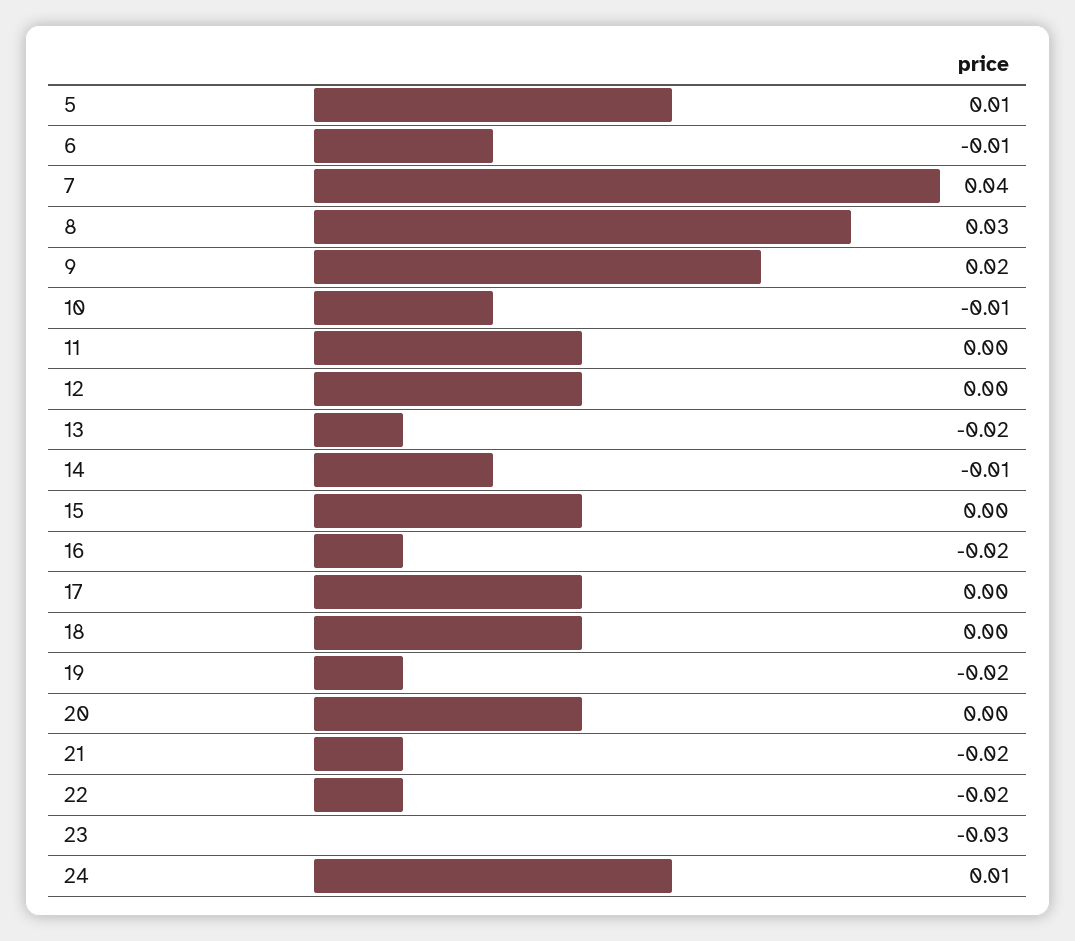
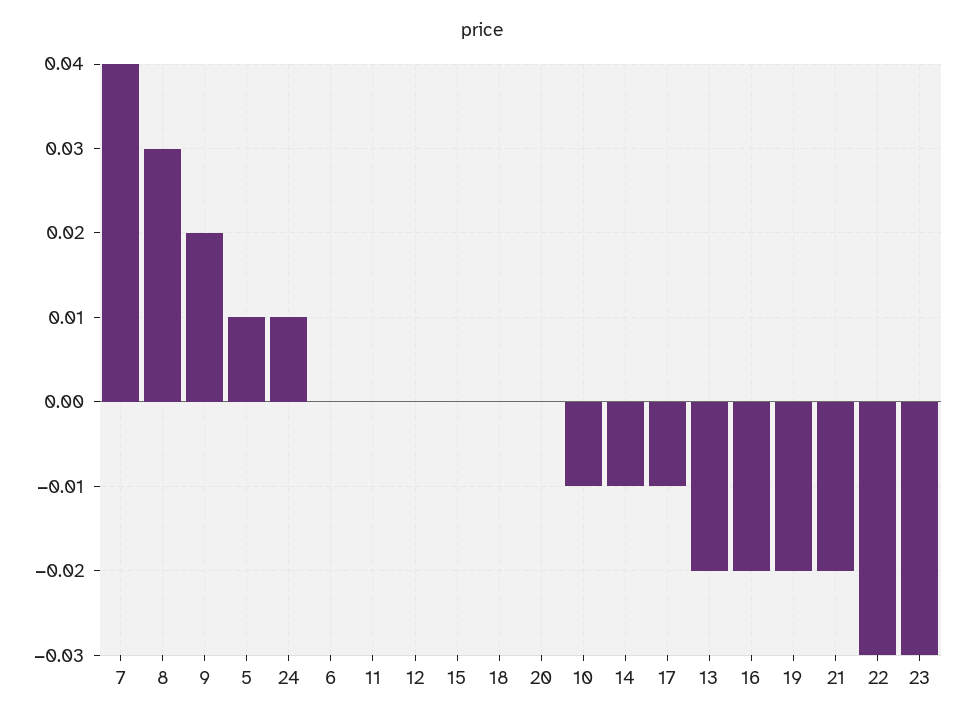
6: -0.01 -> 0
17: 0 -> -0.01
22: -0.02 -> -0.03

